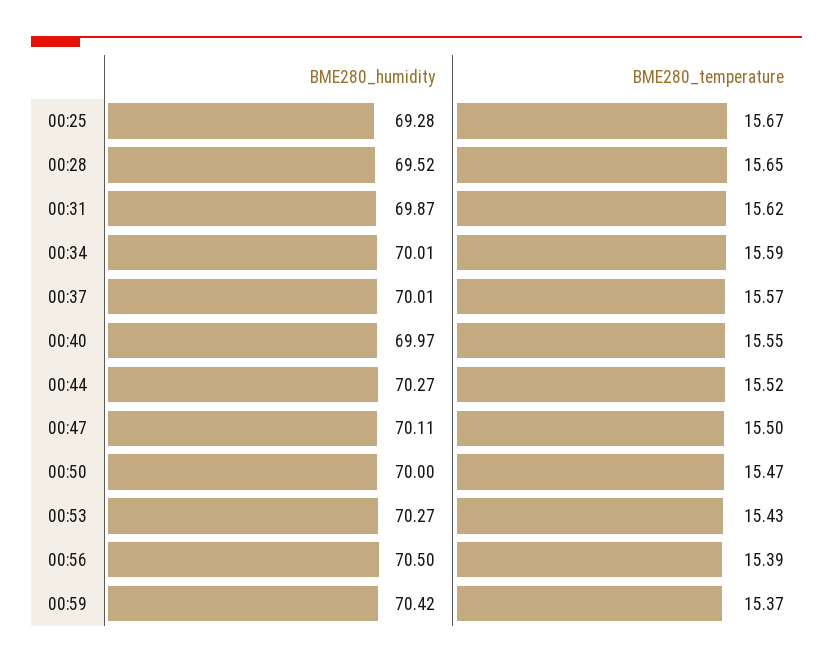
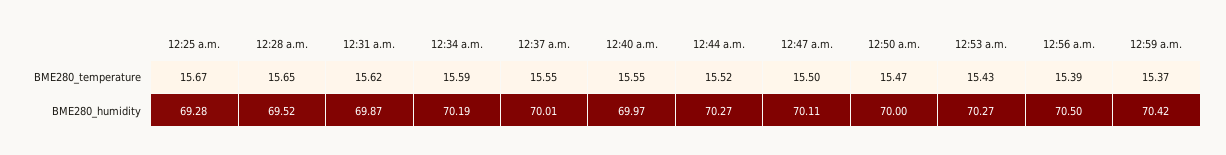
BME280_humidity, 00:34: 70.01 -> 70.19
BME280_temperature, 00:37: 15.57 -> 15.55

